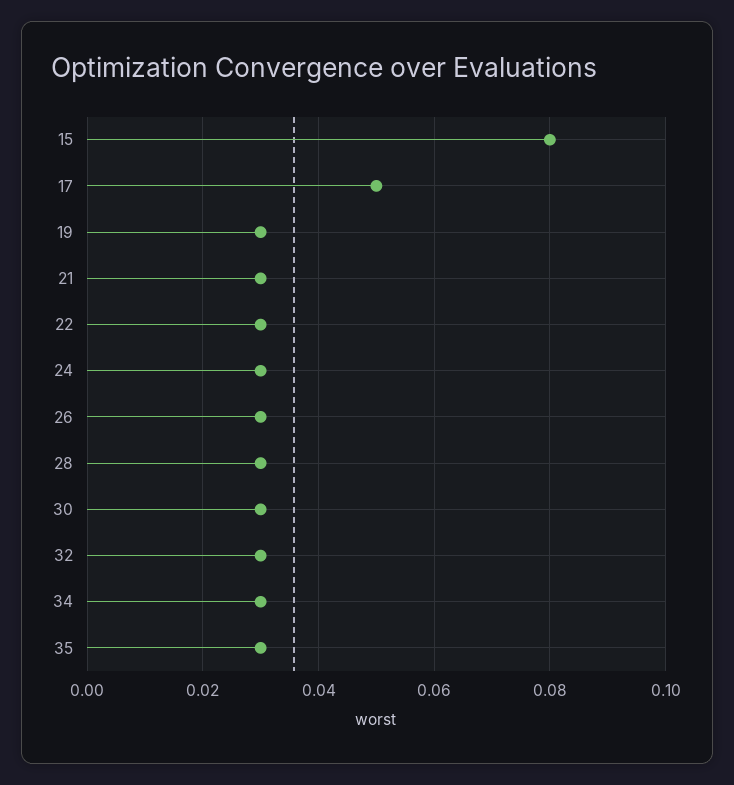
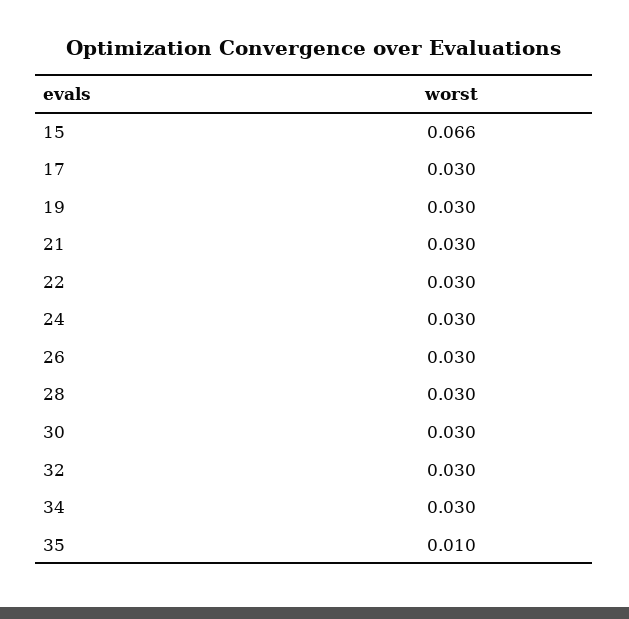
15: 0.08 -> 0.066
17: 0.05 -> 0.03
35: 0.03 -> 0.01

